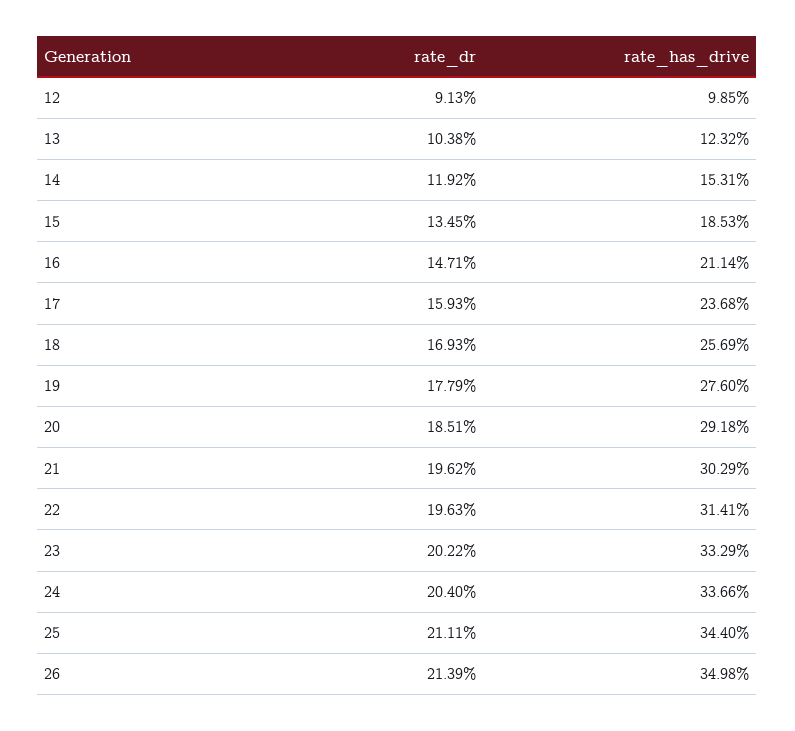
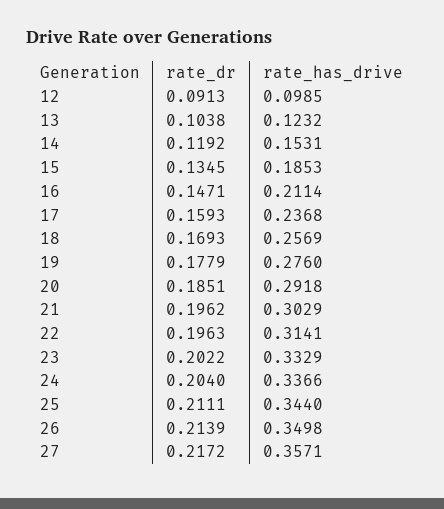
rate_dr, 27: none -> 0.2172
rate_has_drive, 27: none -> 0.3571

